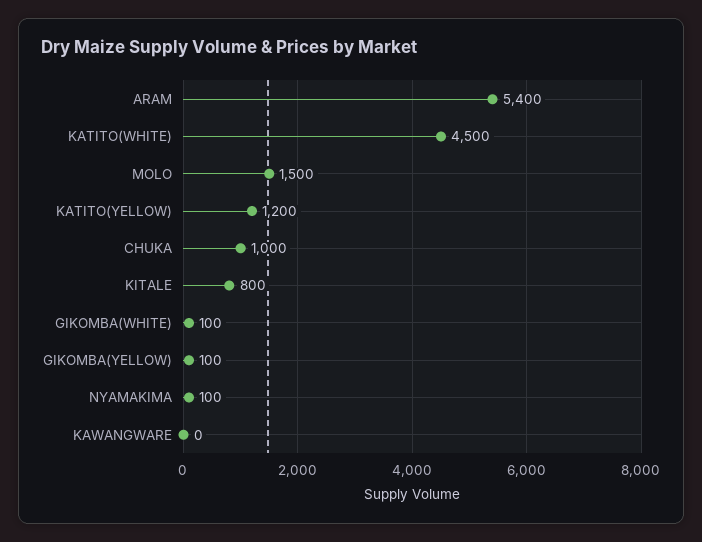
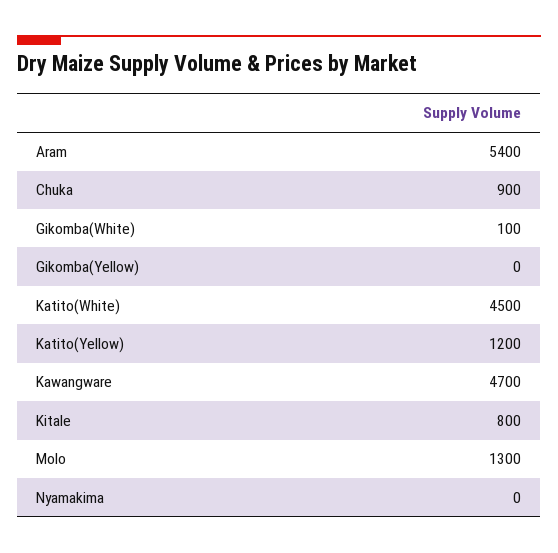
MOLO: 1500 -> 1300
CHUKA: 1000 -> 900
GIKOMBA(YELLOW): 100 -> 0
NYAMAKIMA: 100 -> 0
KAWANGWARE: 0 -> 4700

